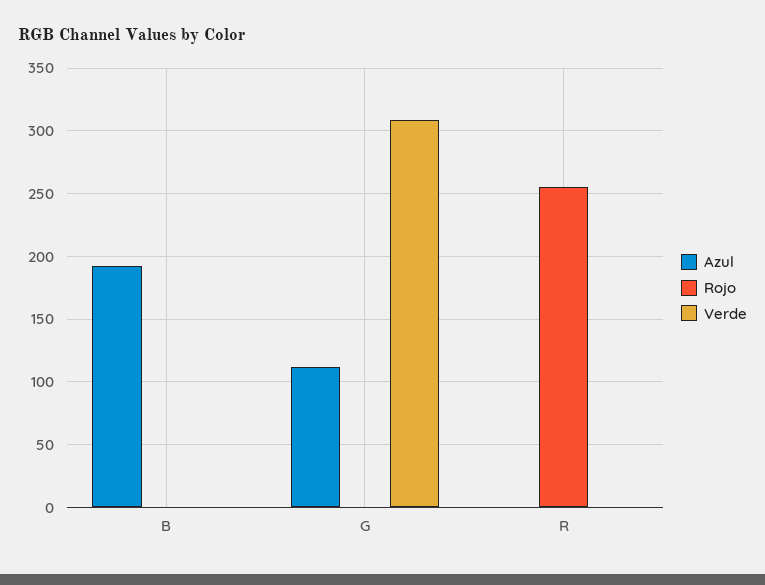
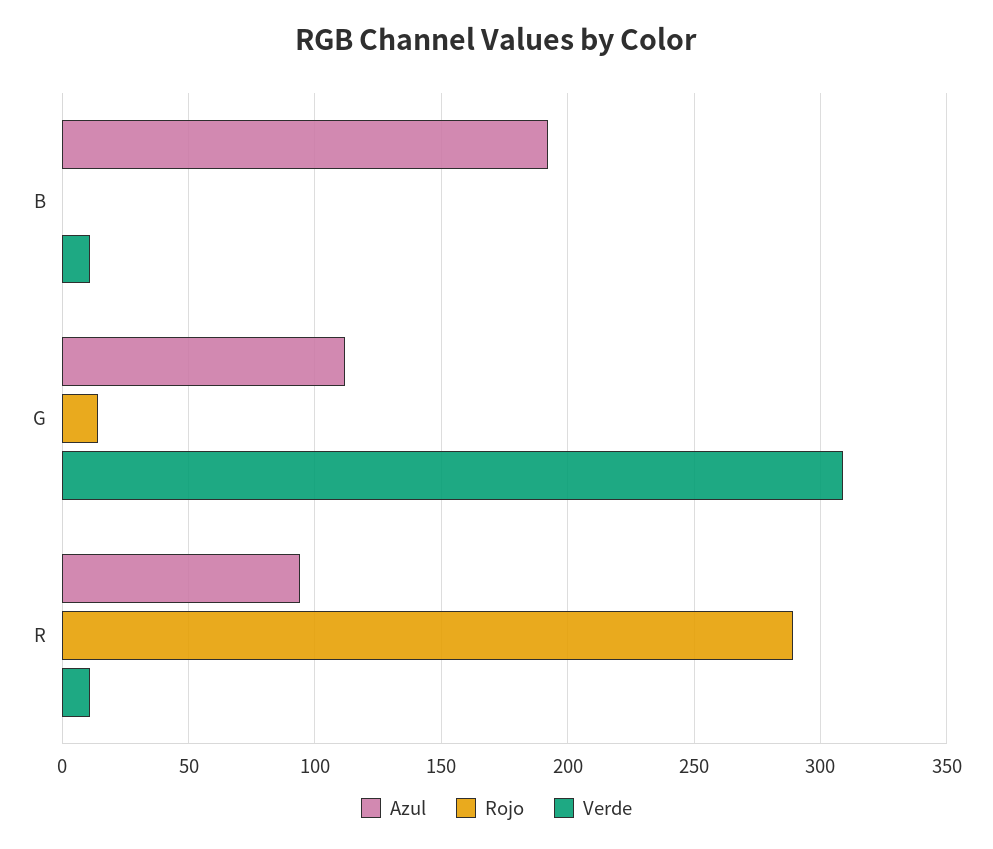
Verde, B: 0 -> 10
Rojo, G: 0 -> 15
Azul, R: 0 -> 95
Rojo, R: 255 -> 290
Verde, R: 0 -> 10

